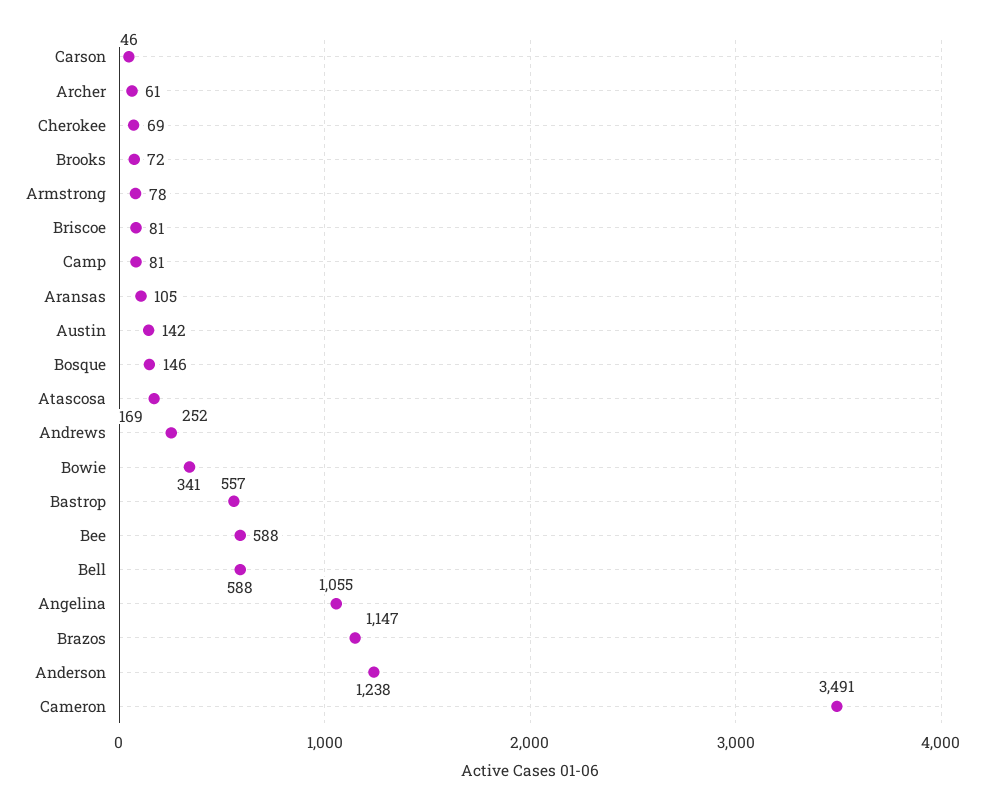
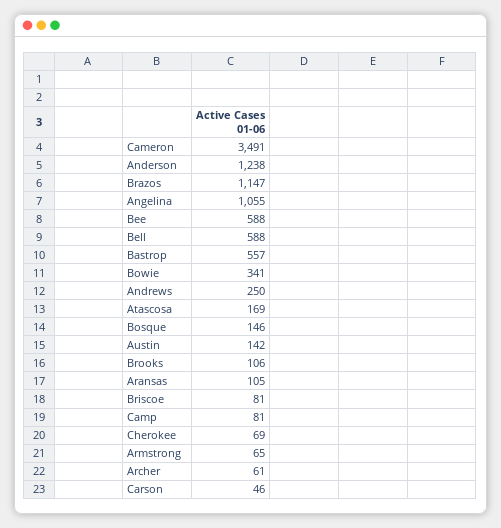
Brooks: 72 -> 106
Armstrong: 78 -> 65
Andrews: 252 -> 250

